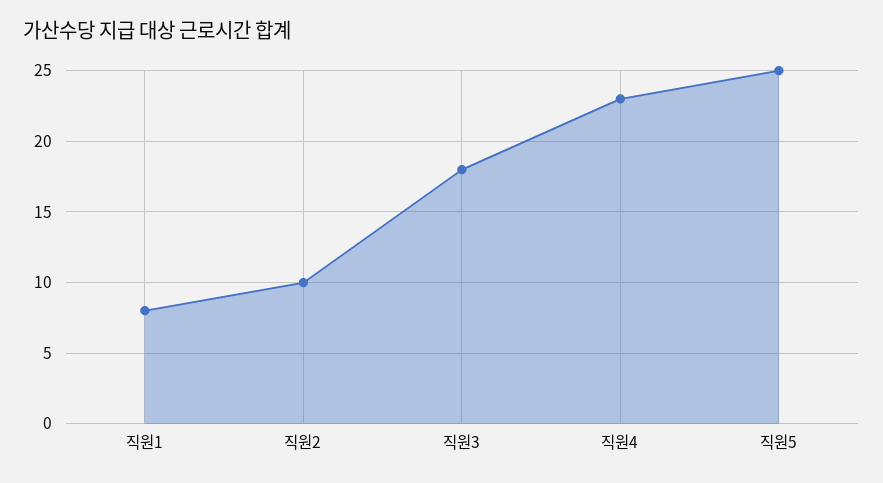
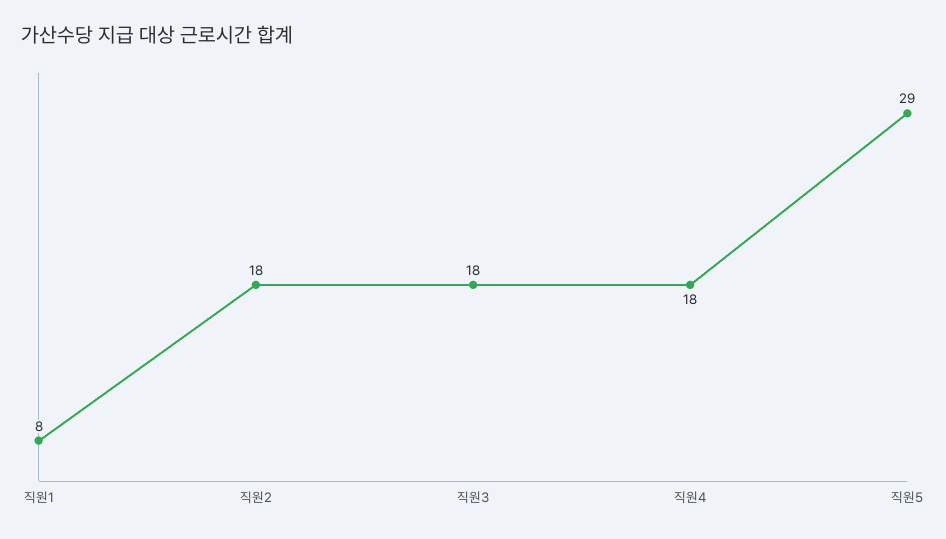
직원2: 10 -> 18
직원4: 23 -> 18
직원5: 25 -> 29

